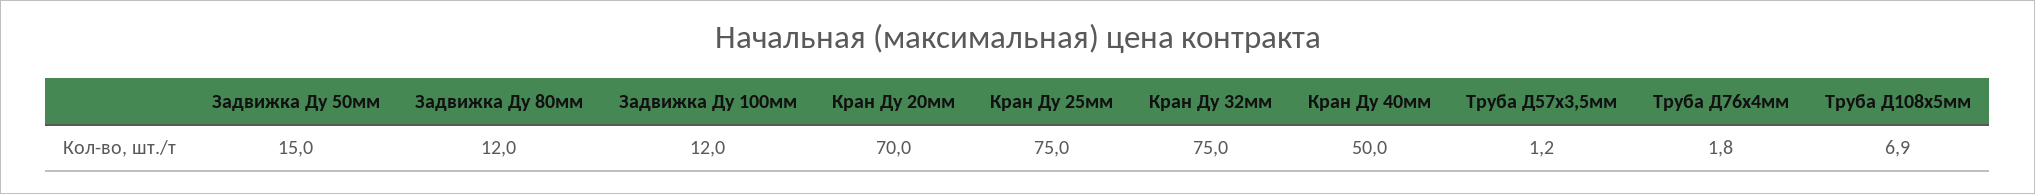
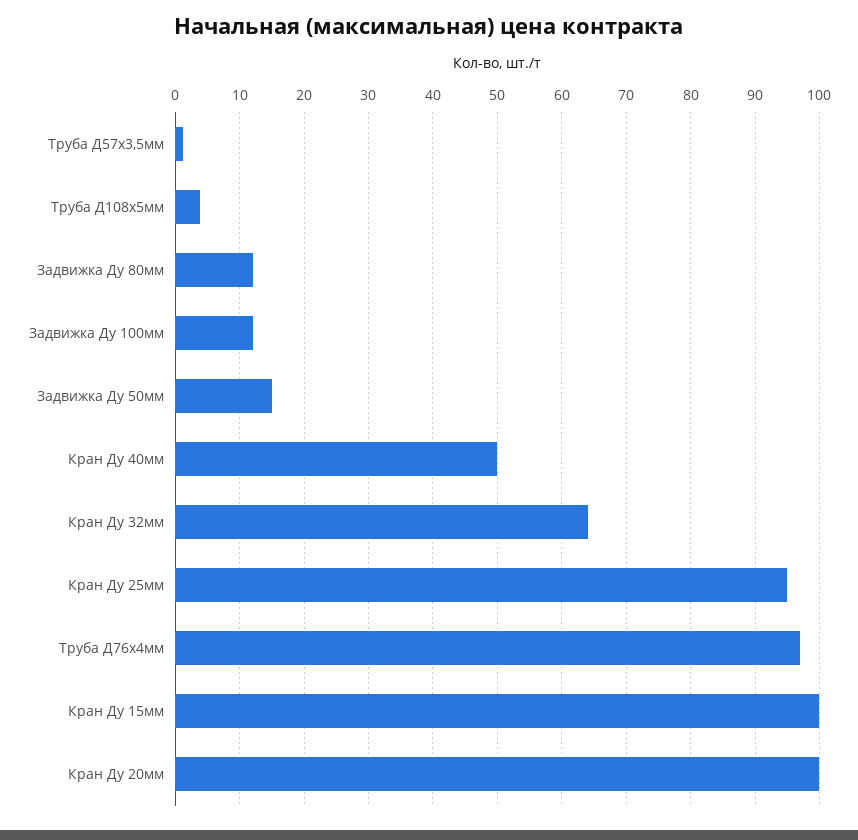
Кран Ду 20мм: 70 -> 100
Кран Ду 25мм: 75 -> 95
Кран Ду 32мм: 75 -> 64
Труба Д76х4мм: 1.8 -> 97
Труба Д108х5мм: 6.9 -> 4
Кран Ду 15мм: none -> 100

